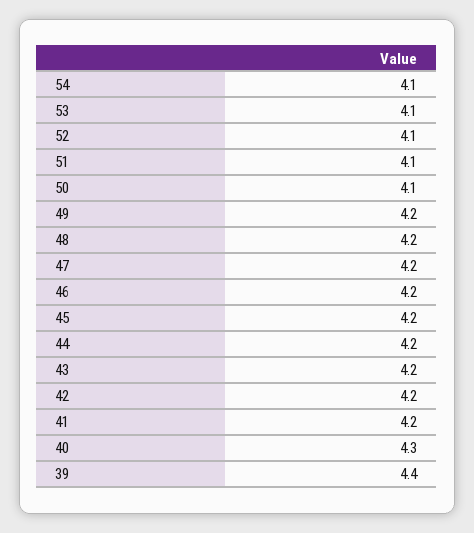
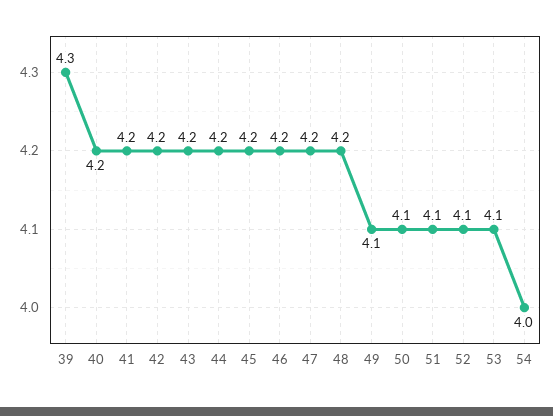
54: 4.1 -> 4
49: 4.2 -> 4.1
40: 4.3 -> 4.2
39: 4.4 -> 4.3

